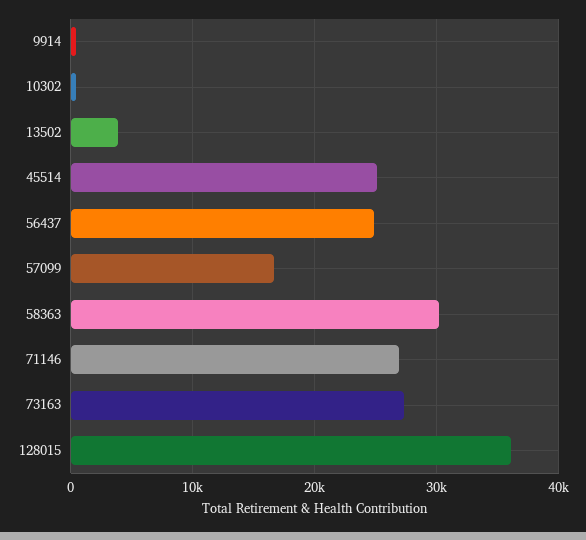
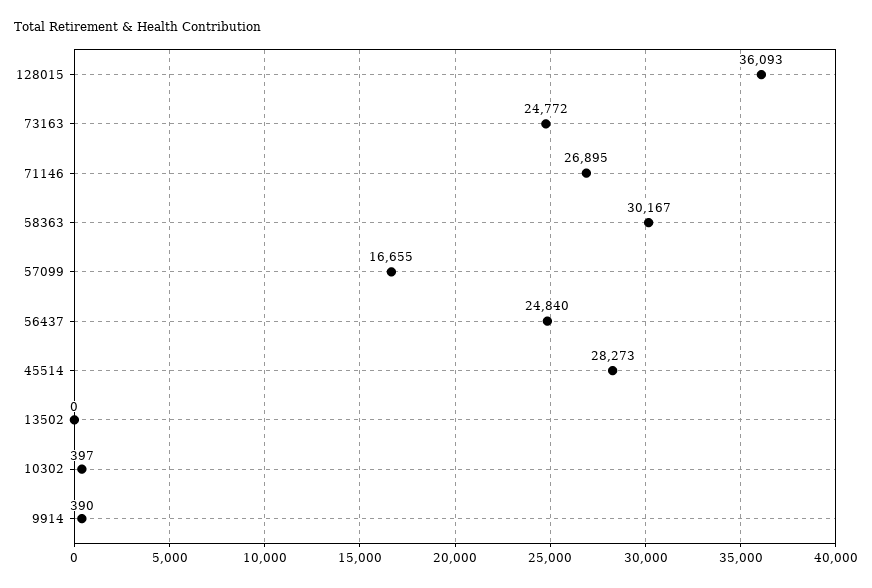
13502: 4000 -> 0
45514: 25000 -> 28273
73163: 27000 -> 24772

